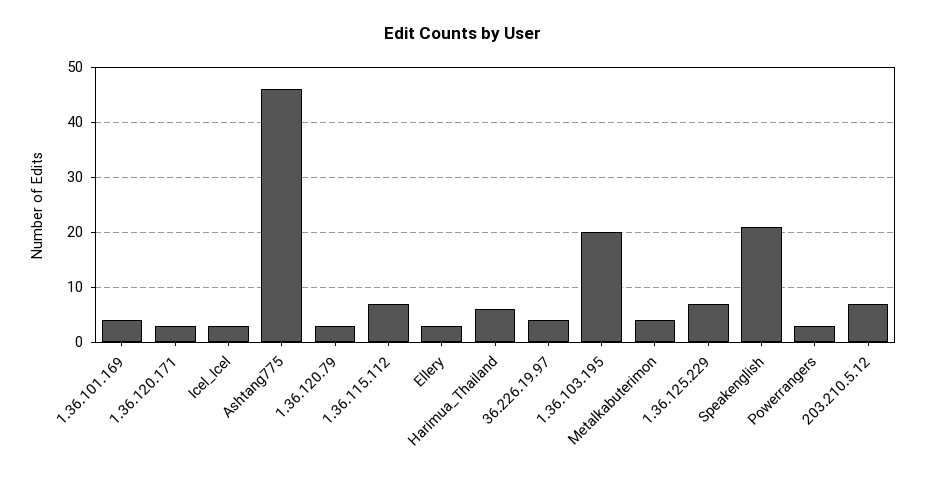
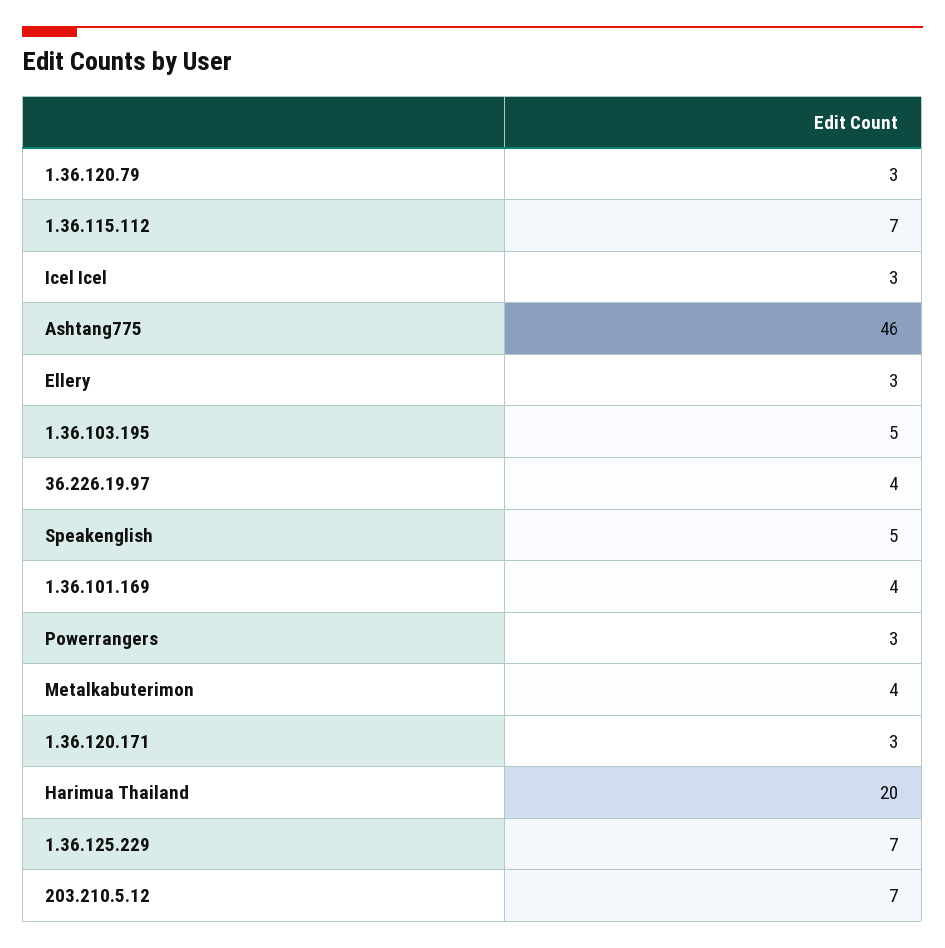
Harimua_Thailand: 5 -> 20
1.36.103.195: 20 -> 5
Speakenglish: 20 -> 5

